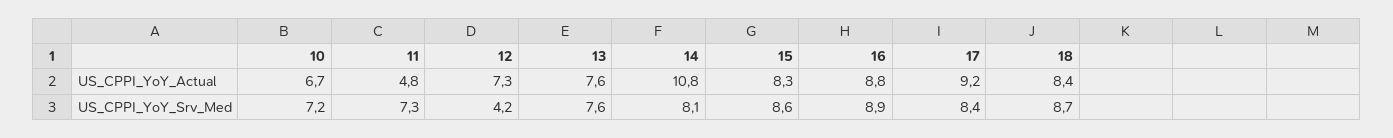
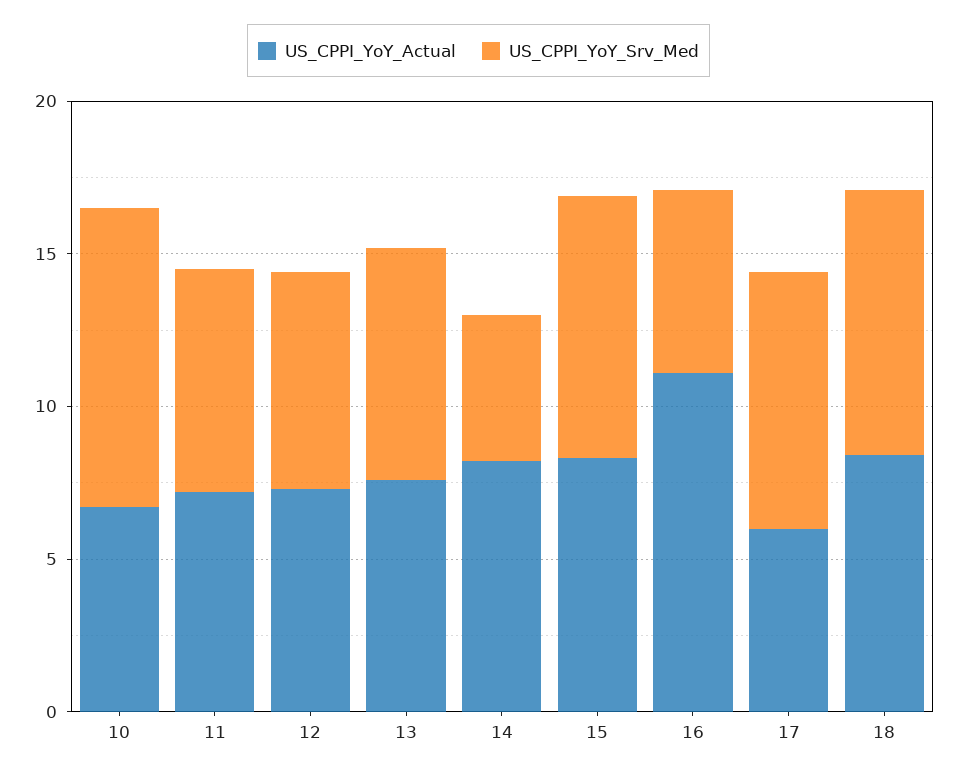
US_CPPI_YoY_Actual, 11: 4.8 -> 7
US_CPPI_YoY_Actual, 14: 10.8 -> 8
US_CPPI_YoY_Actual, 16: 8.8 -> 11
US_CPPI_YoY_Actual, 17: 9.2 -> 6
US_CPPI_YoY_Srv_Med, 10: 7.2 -> 10
US_CPPI_YoY_Srv_Med, 12: 4.2 -> 7
US_CPPI_YoY_Srv_Med, 14: 8.1 -> 5
US_CPPI_YoY_Srv_Med, 16: 8.9 -> 6

